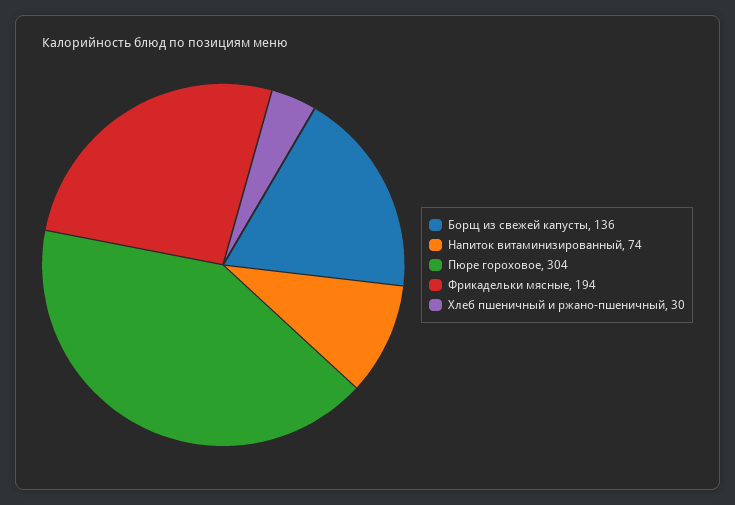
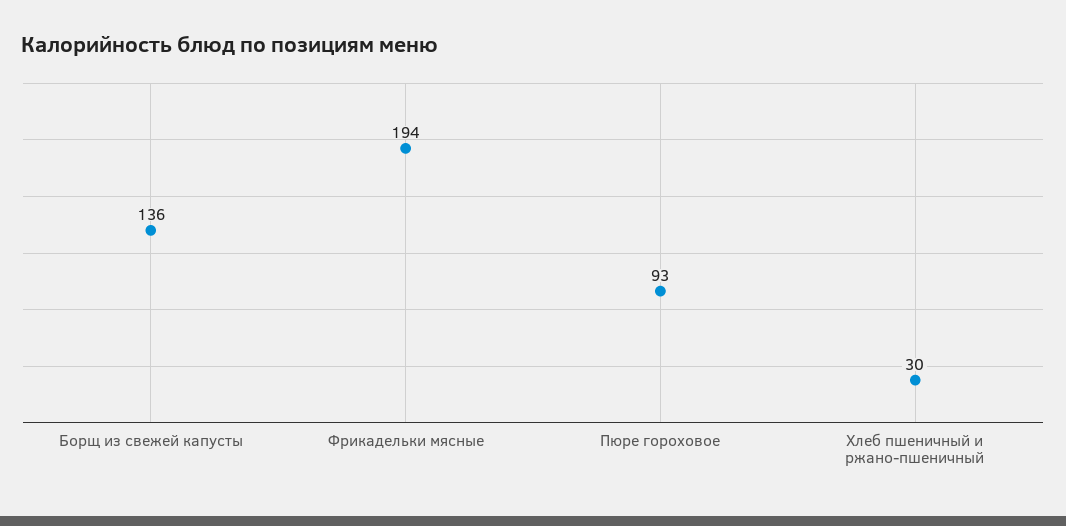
Напиток витаминизированный: 74 -> none
Пюре гороховое: 304 -> 93

